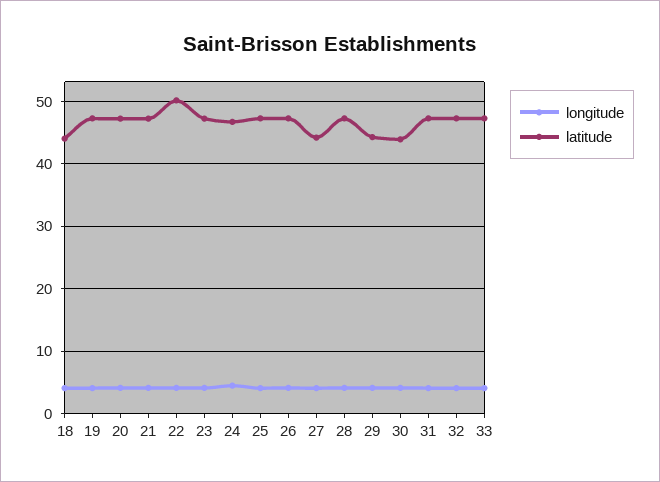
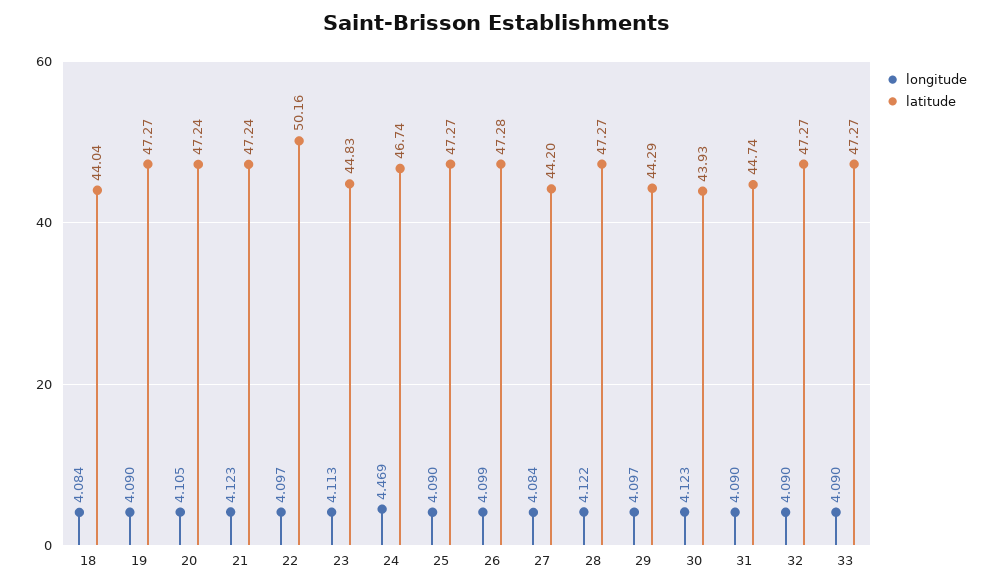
latitude, 23: 47 -> 44.83
latitude, 31: 47 -> 44.74

